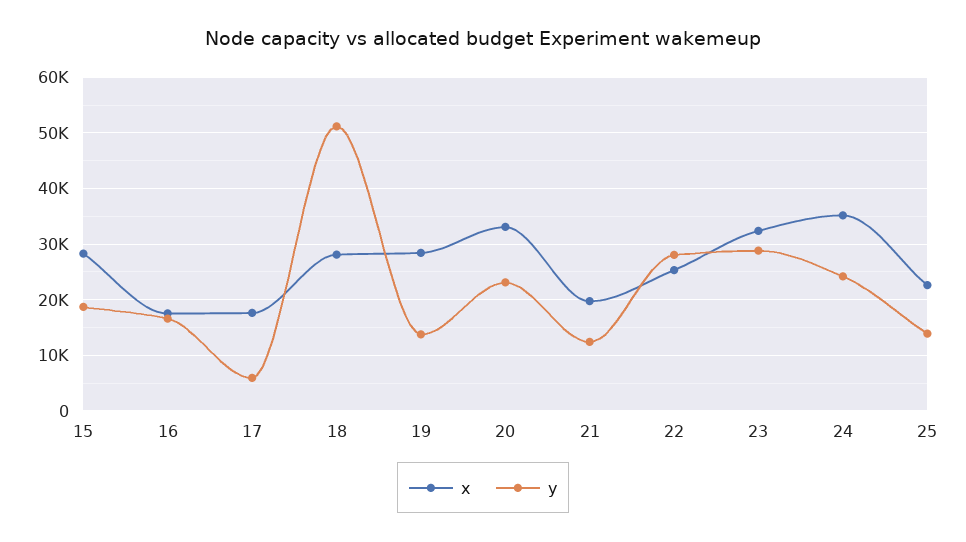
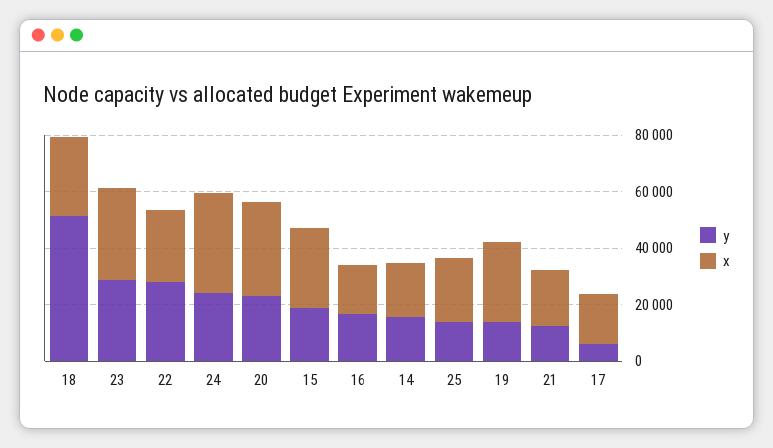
y, 14: none -> 15000
x, 14: none -> 20000

